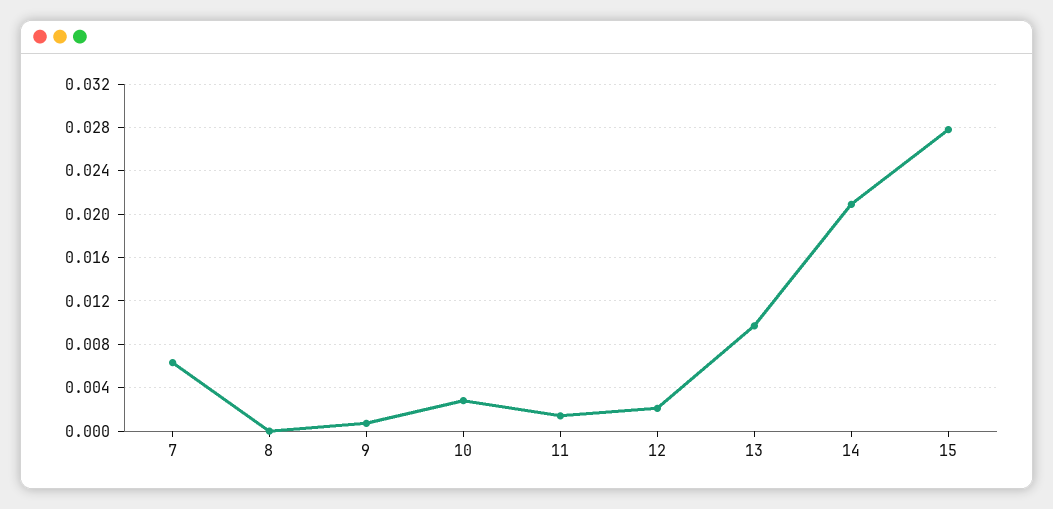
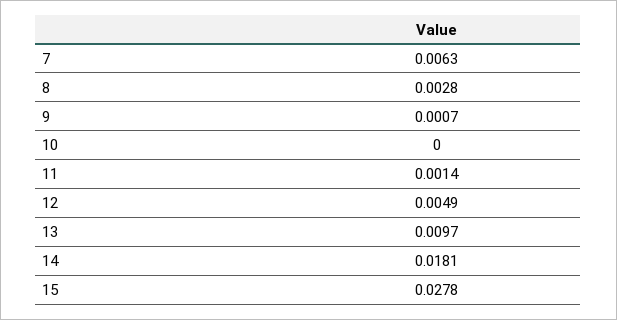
8: 0 -> 0.0028
10: 0.003 -> 0
12: 0.002 -> 0.0049
14: 0.021 -> 0.0181

